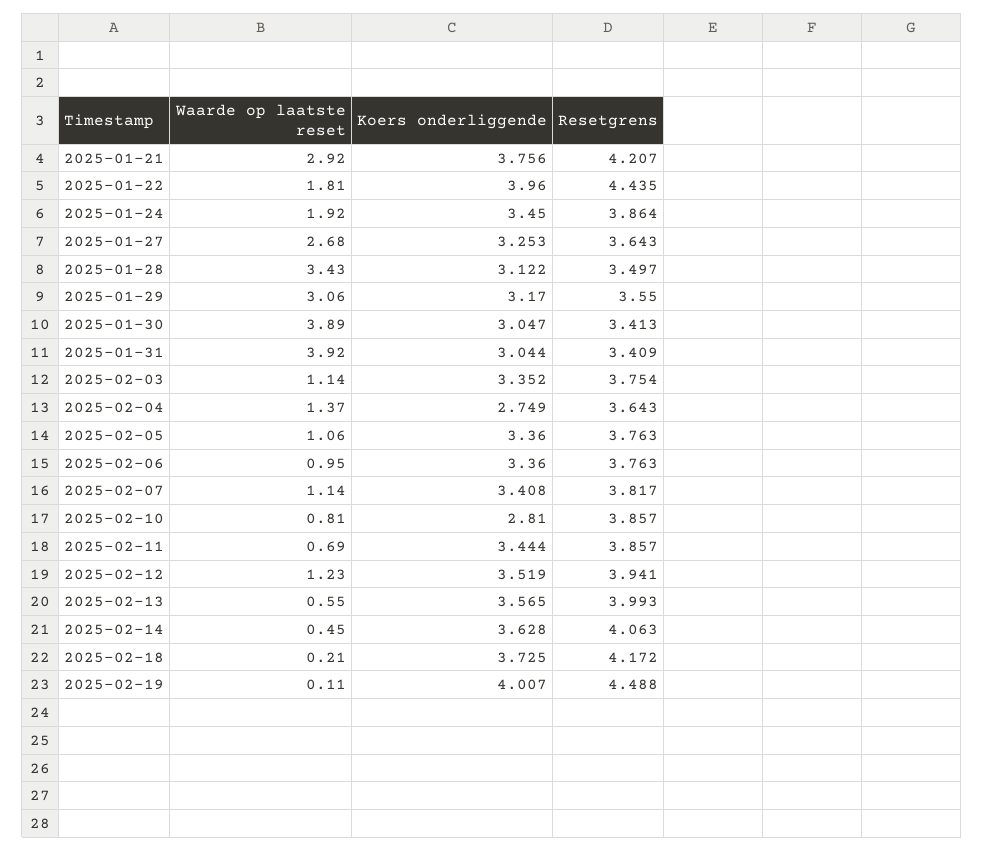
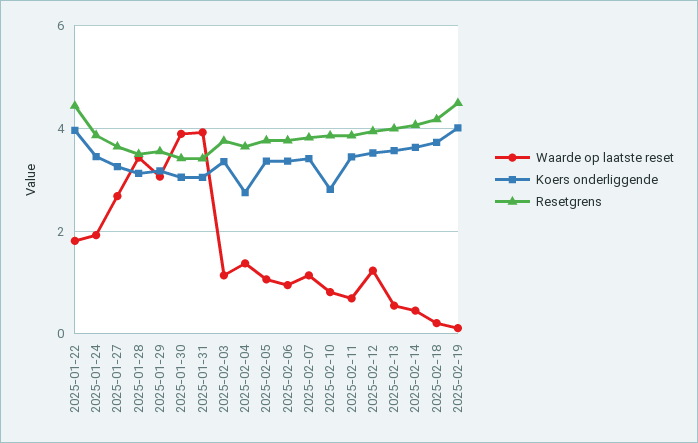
Waarde op laatste reset, 2025-01-21: 2.92 -> none
Koers onderliggende, 2025-01-21: 3.756 -> none
Resetgrens, 2025-01-21: 4.207 -> none

